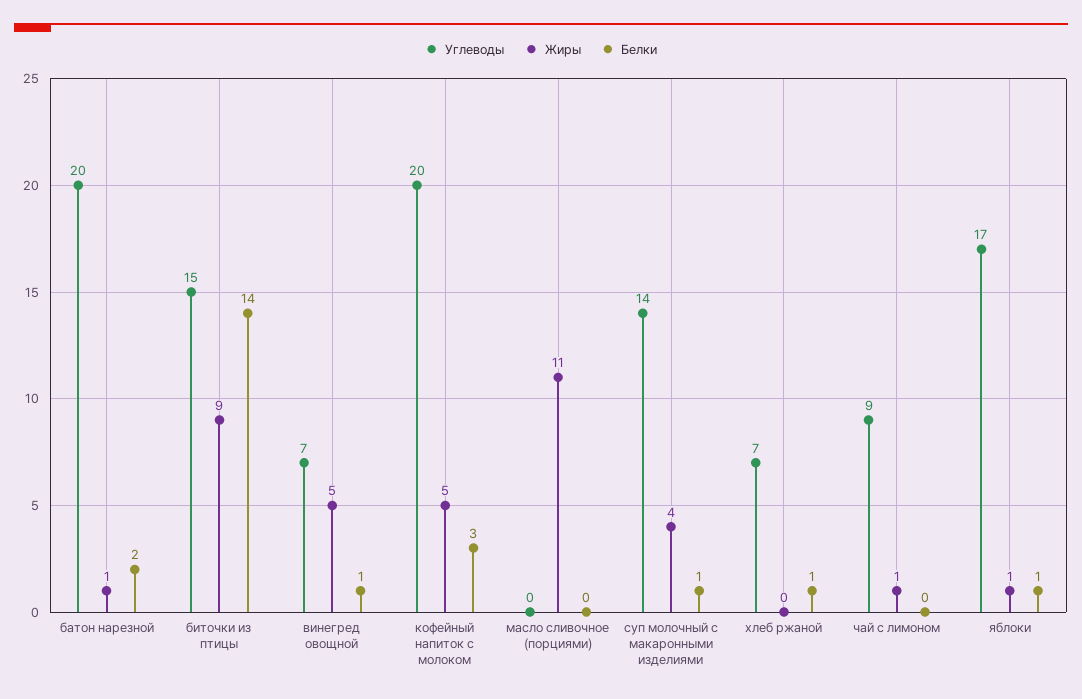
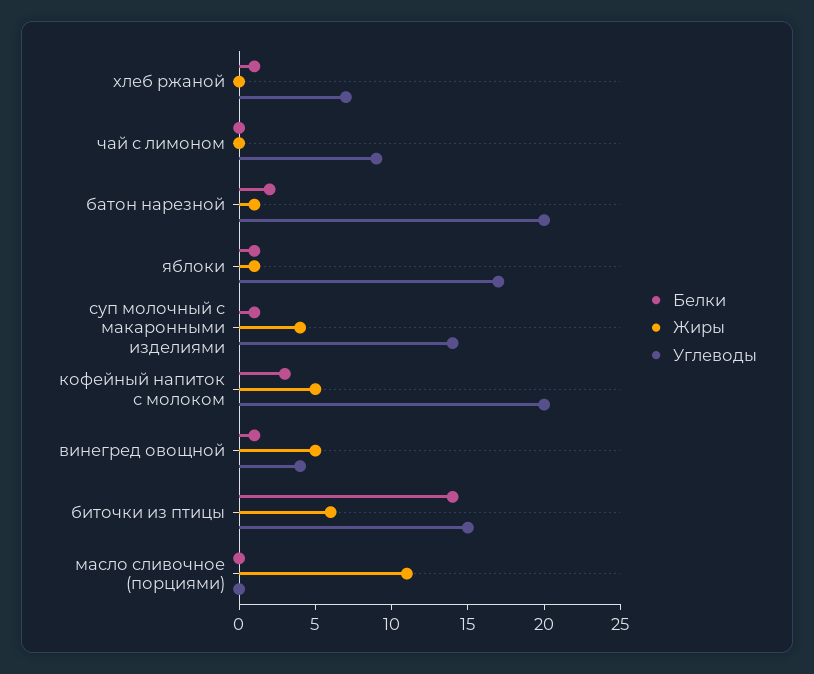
Жиры, биточки из птицы: 9 -> 6
Углеводы, винегред овощной: 7 -> 4
Жиры, чай с лимоном: 1 -> 0

